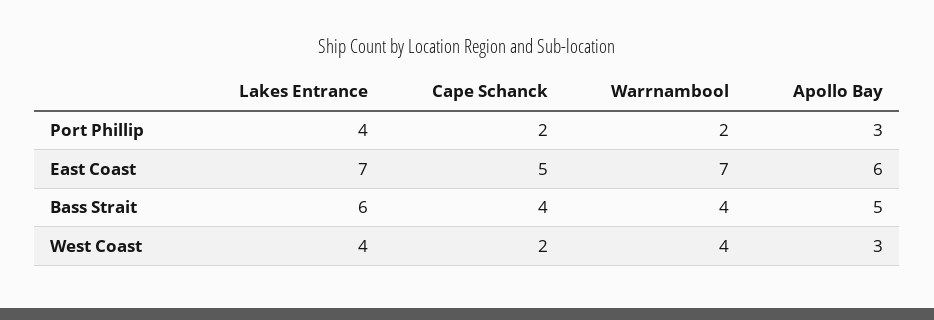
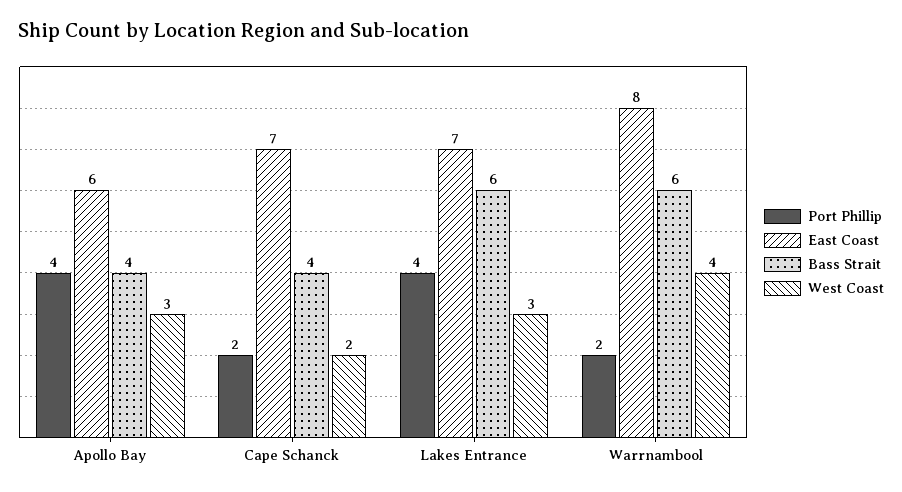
Port Phillip, Apollo Bay: 3 -> 4
East Coast, Cape Schanck: 5 -> 7
East Coast, Warrnambool: 7 -> 8
Bass Strait, Warrnambool: 4 -> 6
Bass Strait, Apollo Bay: 5 -> 4
West Coast, Lakes Entrance: 4 -> 3

